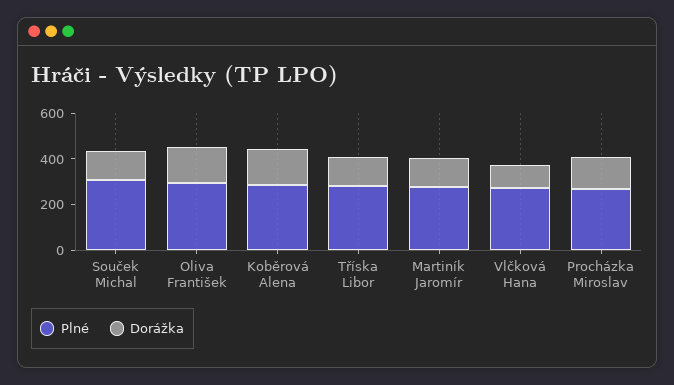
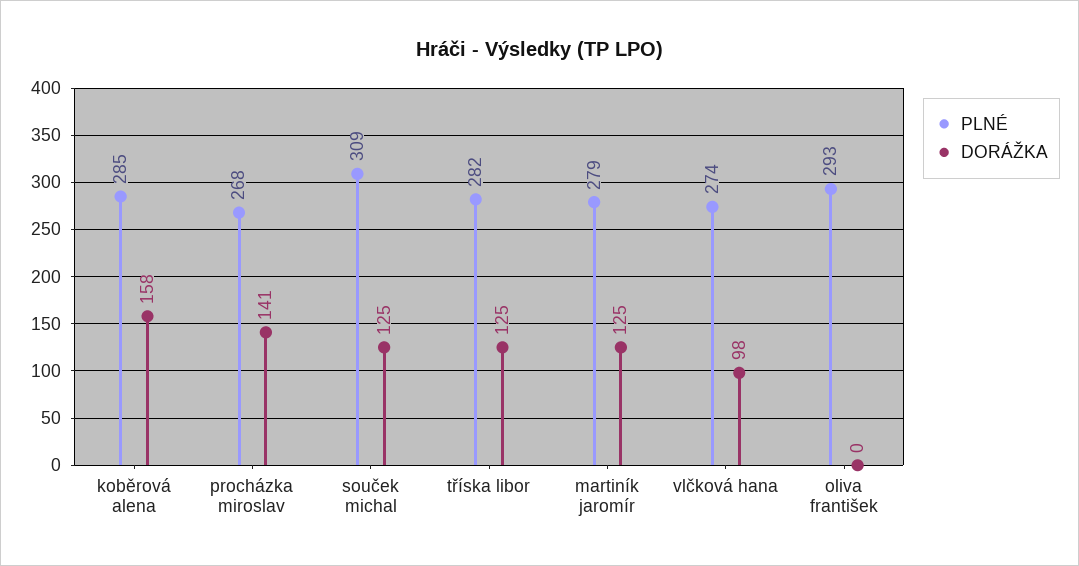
Dorážka, Oliva František: 150 -> 0

